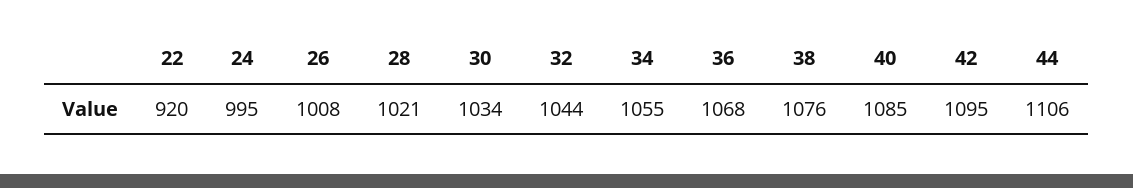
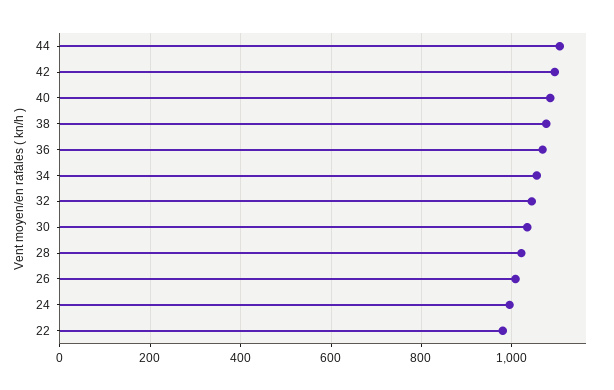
22: 920 -> 980

